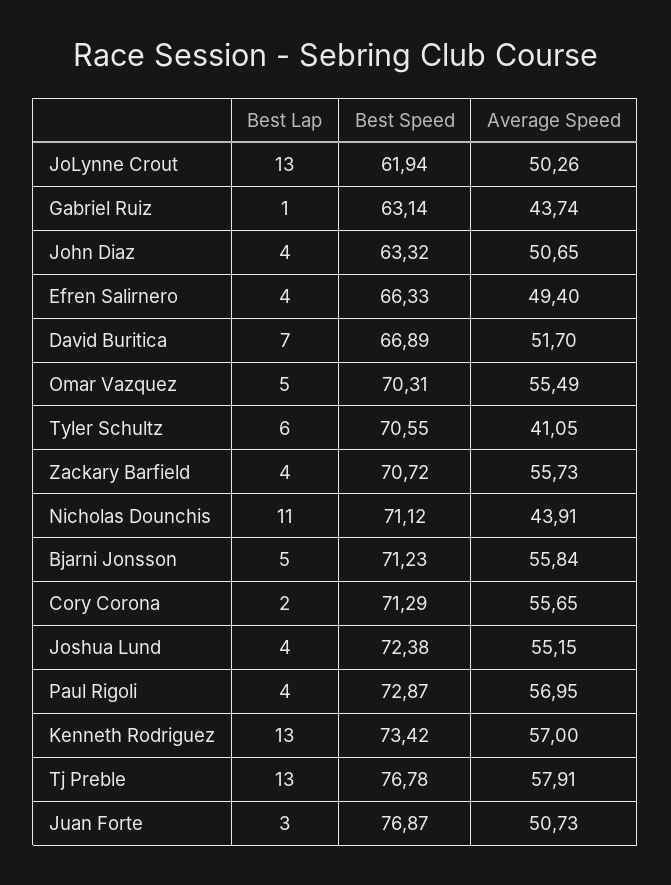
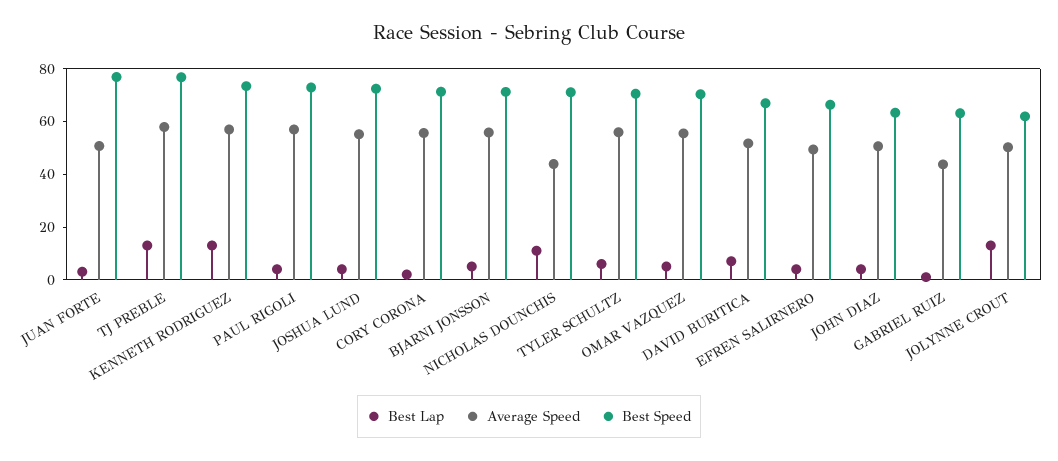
Average Speed, Tyler Schultz: 41.05 -> 55
Best Lap, Zackary Barfield: 4 -> none
Best Speed, Zackary Barfield: 70.72 -> none
Average Speed, Zackary Barfield: 55.73 -> none

